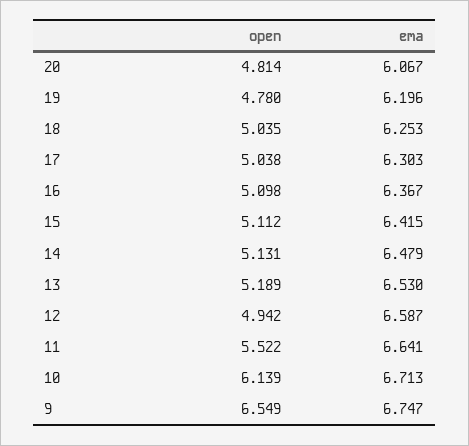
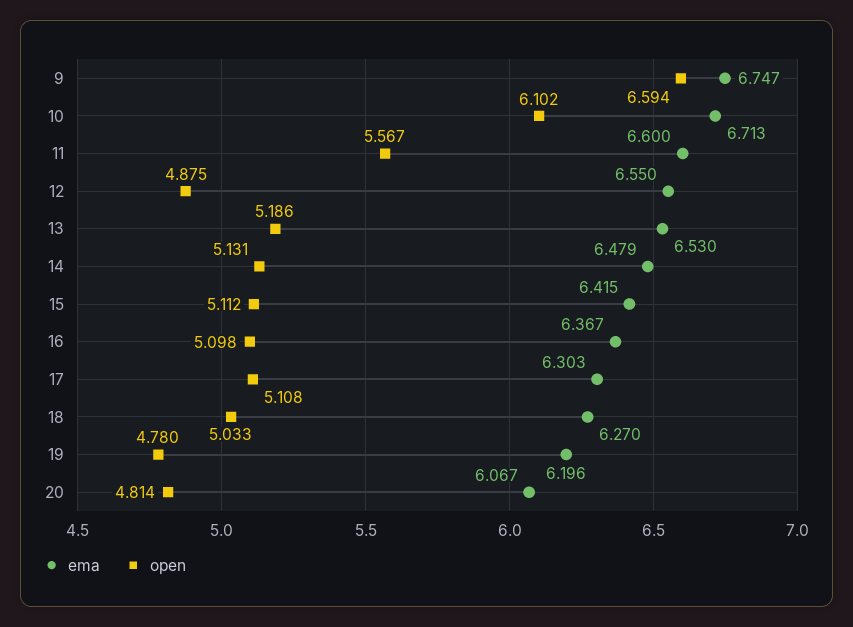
open, 18: 5.035 -> 5.033
ema, 18: 6.253 -> 6.27
open, 17: 5.038 -> 5.108
open, 13: 5.189 -> 5.186
open, 12: 4.942 -> 4.875
ema, 12: 6.587 -> 6.55
open, 11: 5.522 -> 5.567
ema, 11: 6.641 -> 6.6
open, 10: 6.139 -> 6.102
open, 9: 6.549 -> 6.594

